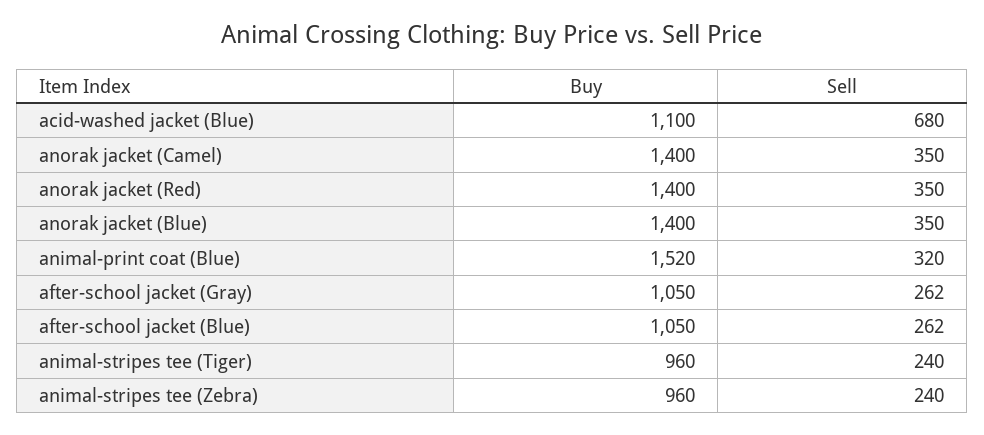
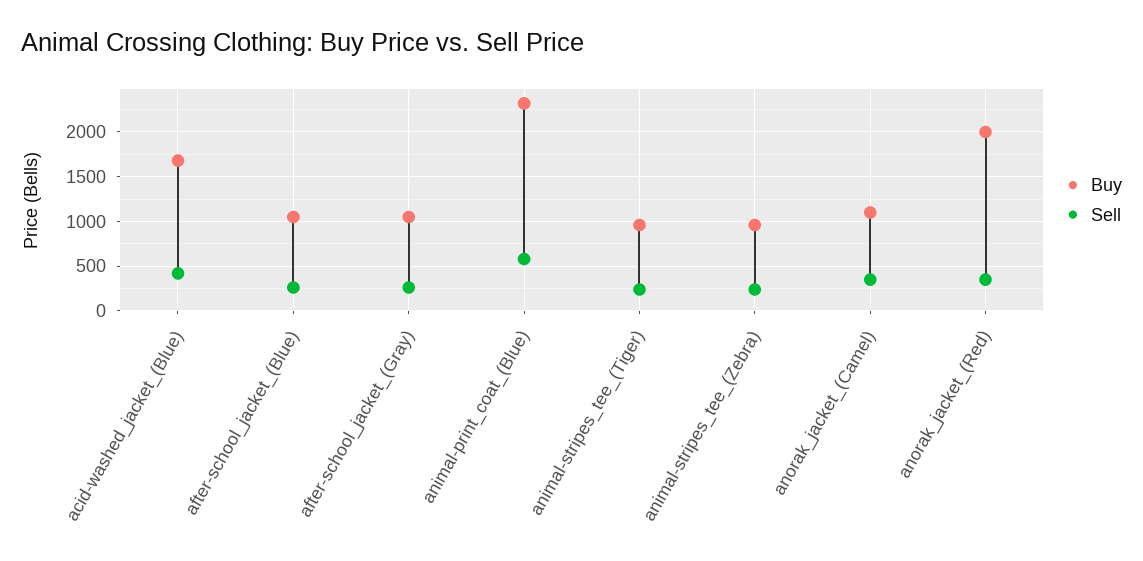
Buy, acid-washed jacket (Blue): 1100 -> 1700
Sell, acid-washed jacket (Blue): 680 -> 400
Buy, anorak jacket (Camel): 1400 -> 1100
Buy, anorak jacket (Red): 1400 -> 2000
Buy, anorak jacket (Blue): 1400 -> none
Sell, anorak jacket (Blue): 350 -> none
Buy, animal-print coat (Blue): 1520 -> 2300
Sell, animal-print coat (Blue): 320 -> 600

